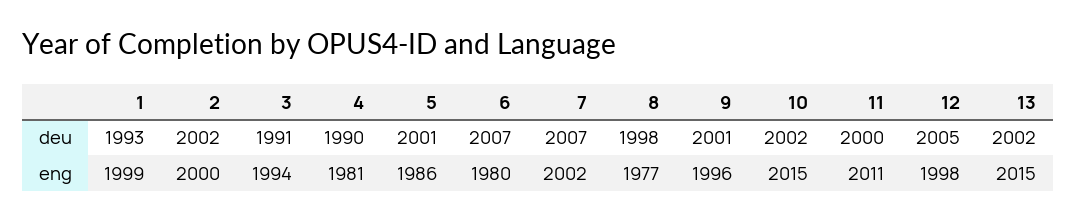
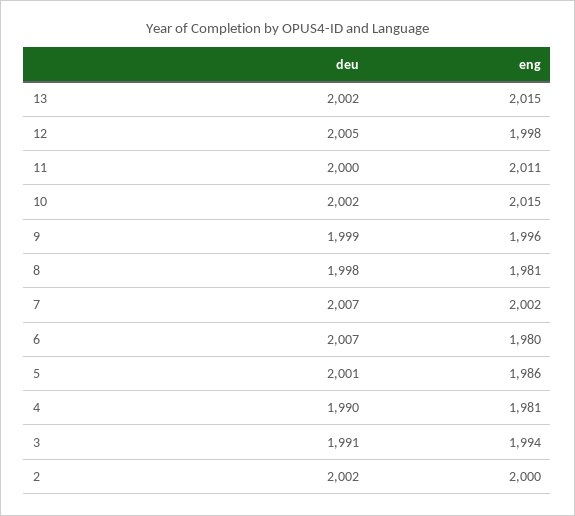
1, deu: 1993 -> none
9, deu: 2001 -> 1999
1, eng: 1999 -> none
8, eng: 1977 -> 1981

